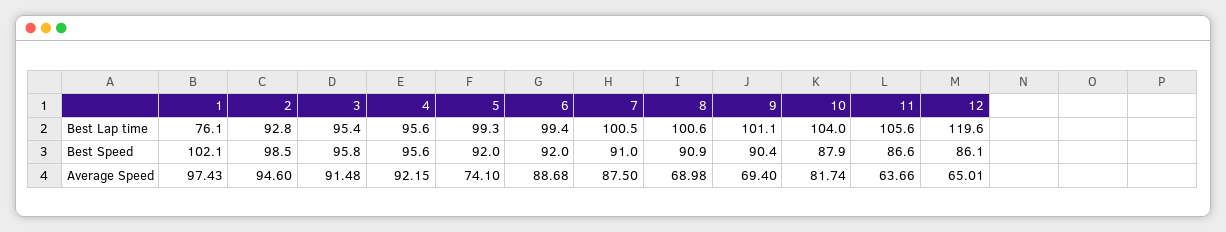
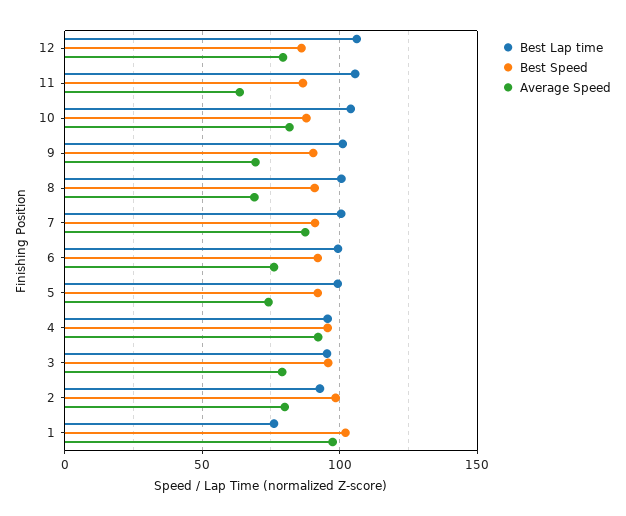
Best Lap time, 12: 119.6 -> 105
Average Speed, 2: 94.6 -> 80
Average Speed, 3: 91.48 -> 80
Average Speed, 6: 88.68 -> 75
Average Speed, 12: 65.01 -> 80

